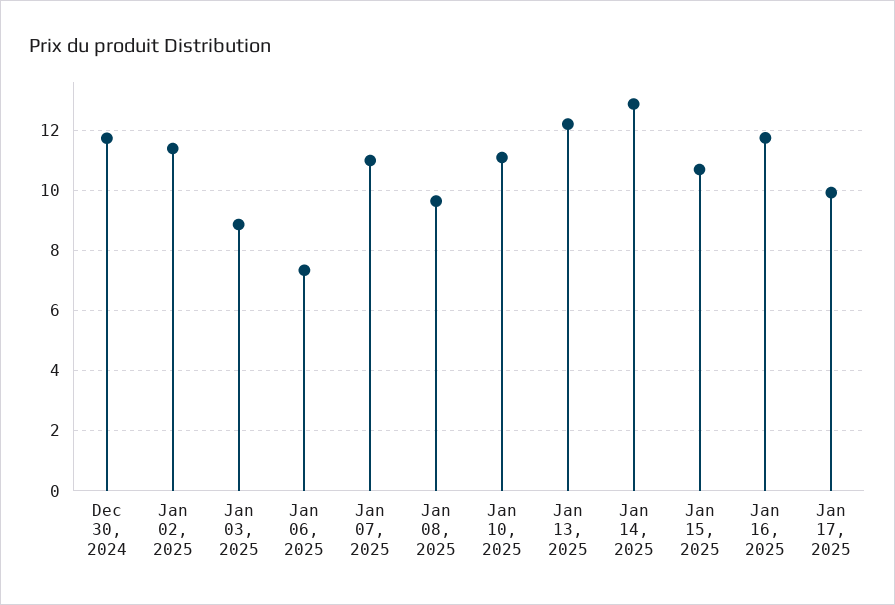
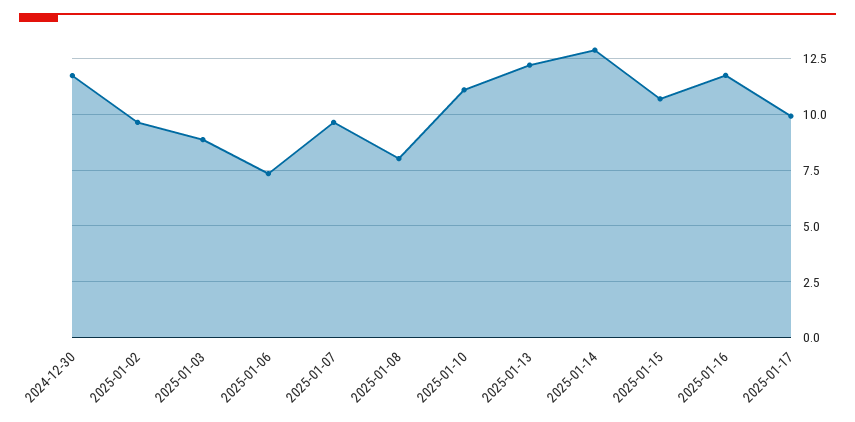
Jan 02, 2025: 11.4 -> 9.5
Jan 07, 2025: 11 -> 9.5
Jan 08, 2025: 9.6 -> 8

